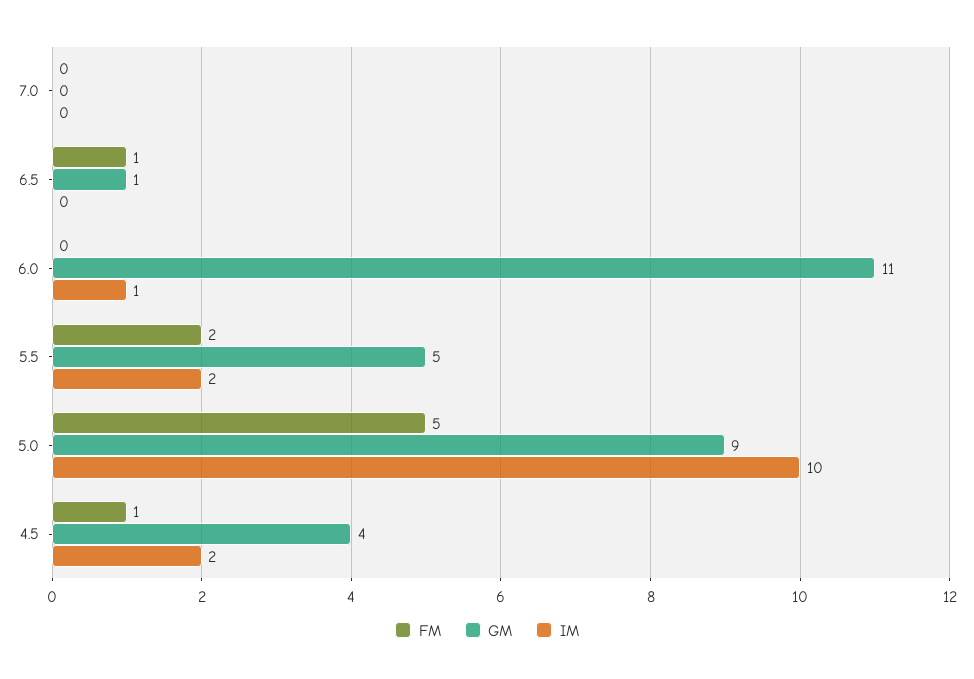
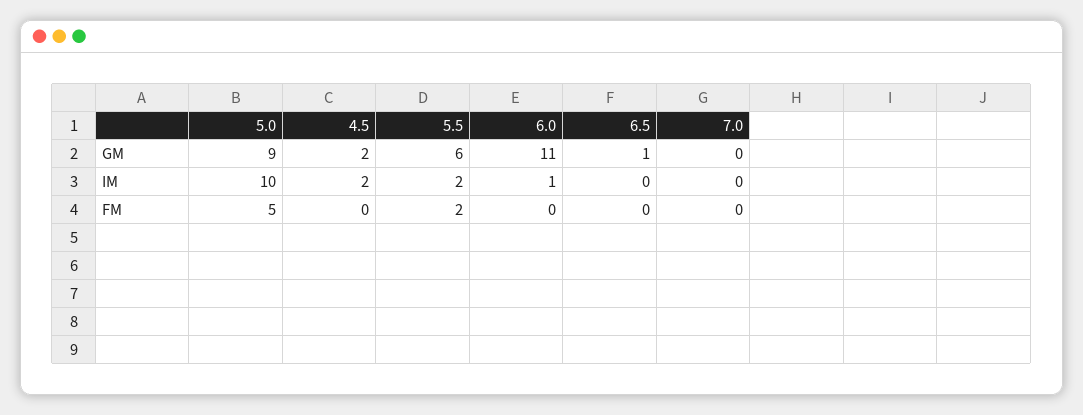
FM, 6.5: 1 -> 0
GM, 5.5: 5 -> 6
FM, 4.5: 1 -> 0
GM, 4.5: 4 -> 2

